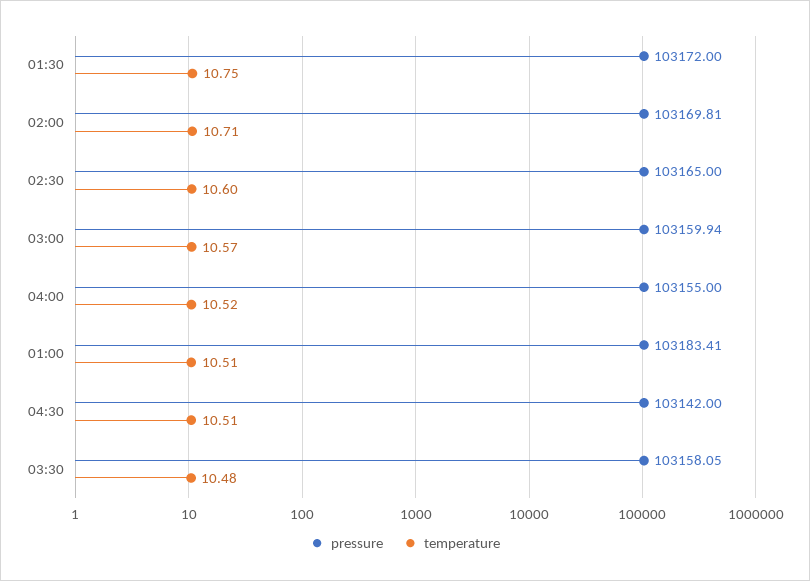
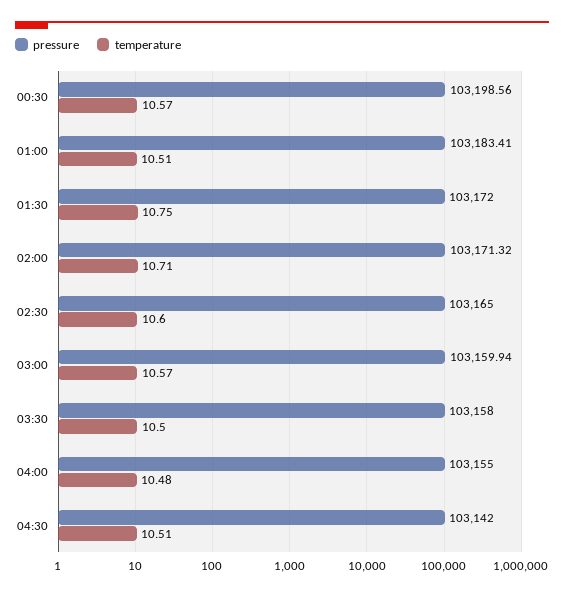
pressure, 02:00: 103169.81 -> 103171.32
temperature, 04:00: 10.52 -> 10.48
pressure, 03:30: 103158.05 -> 103158
temperature, 03:30: 10.48 -> 10.5
pressure, 00:30: none -> 103198.56
temperature, 00:30: none -> 10.57

